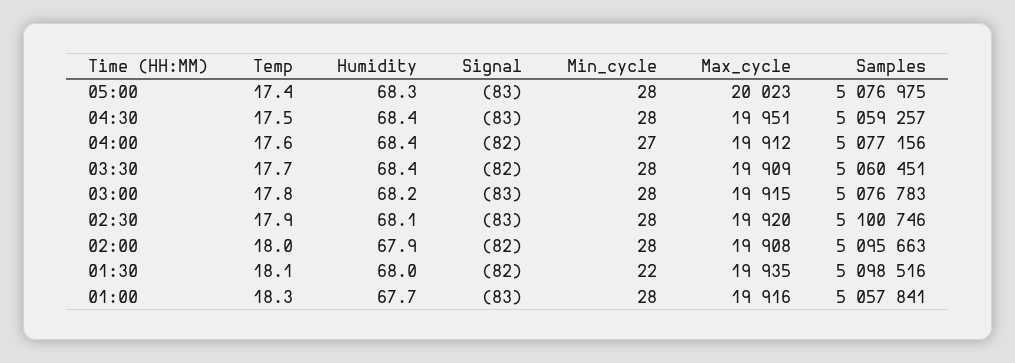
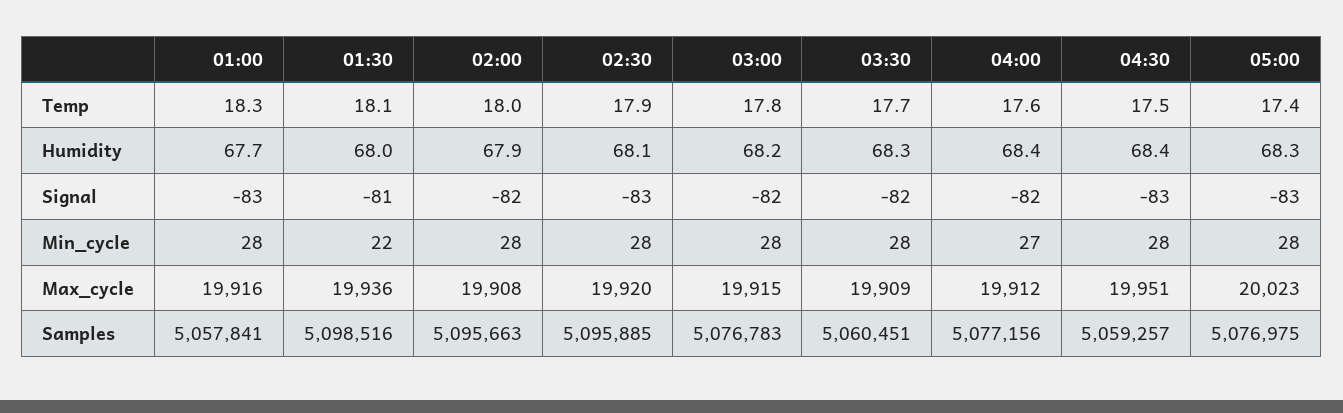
Humidity, 03:30: 68.4 -> 68.3
Signal, 03:00: -83 -> -82
Samples, 02:30: 5100746 -> 5095885
Signal, 01:30: -82 -> -81
Max_cycle, 01:30: 19935 -> 19936

